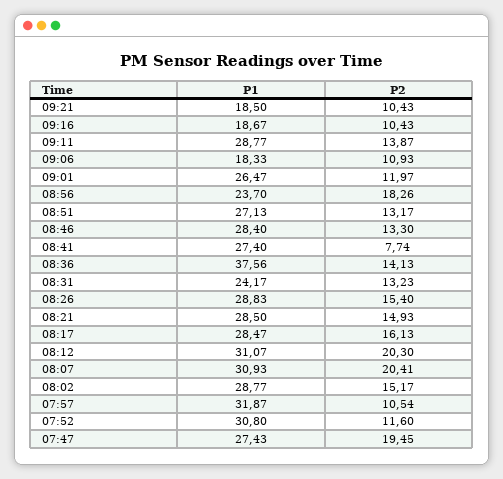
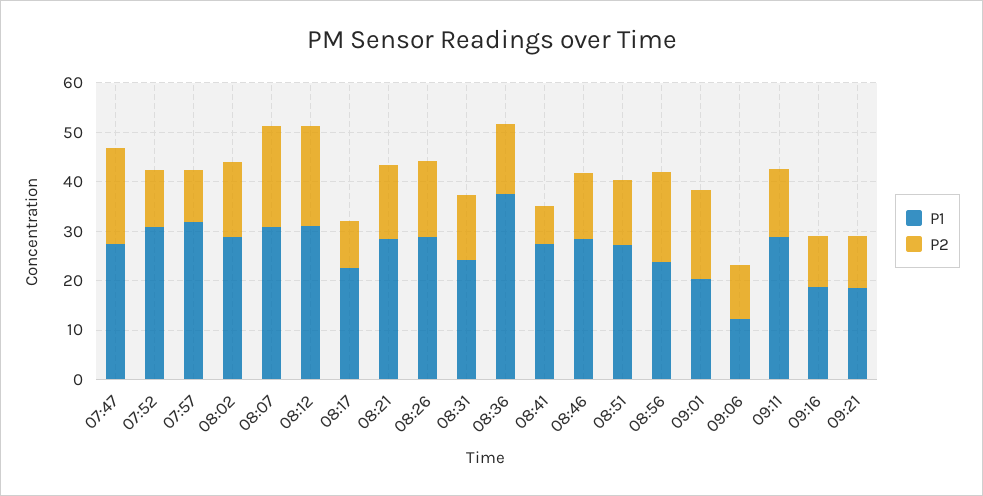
P1, 09:06: 18.33 -> 12
P1, 09:01: 26.47 -> 20
P2, 09:01: 11.97 -> 18
P1, 08:17: 28.47 -> 22
P2, 08:17: 16.13 -> 10

